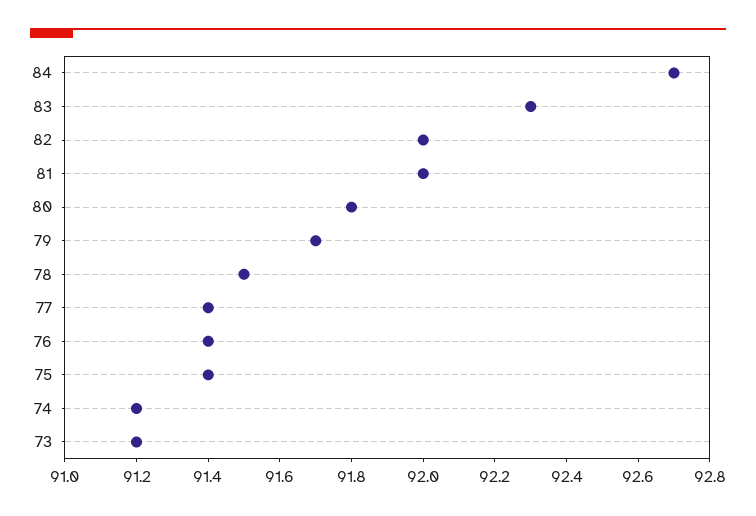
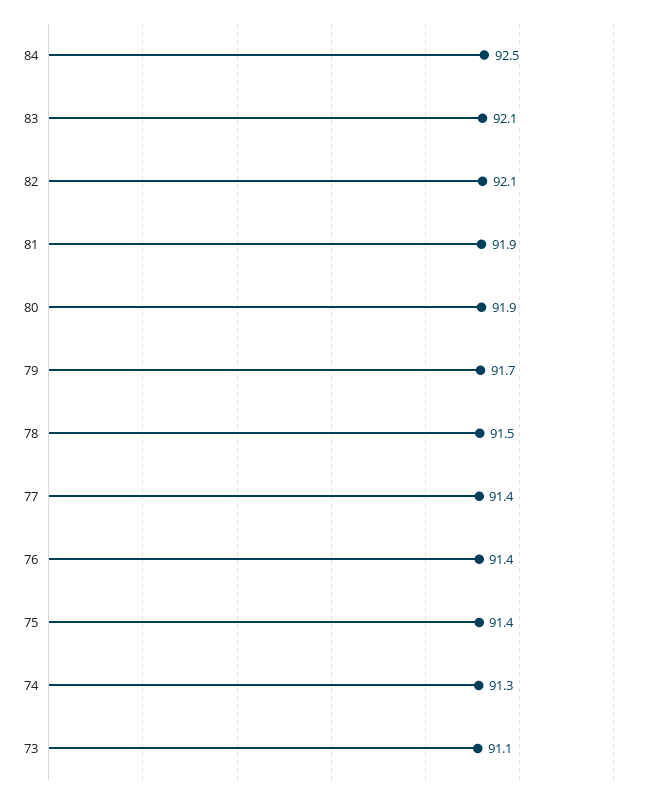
84: 92.7 -> 92.5
83: 92.3 -> 92.1
82: 92 -> 92.1
81: 92 -> 91.9
80: 91.8 -> 91.9
74: 91.2 -> 91.3
73: 91.2 -> 91.1

